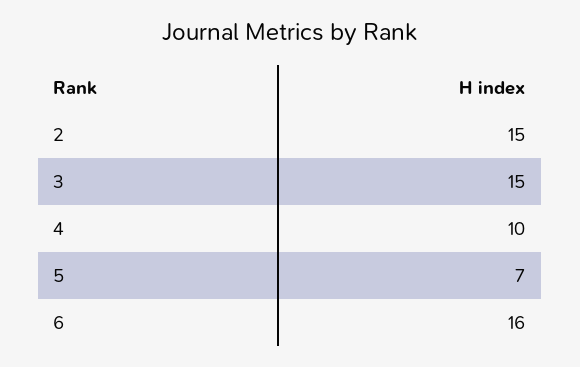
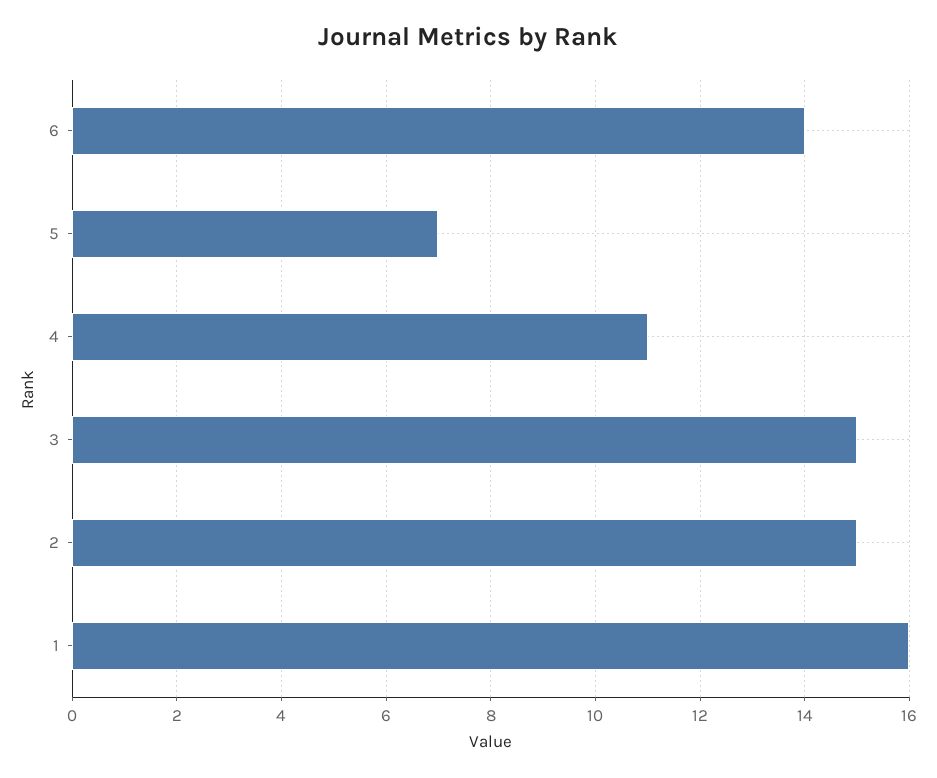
4: 10 -> 11
6: 16 -> 14
1: none -> 16

